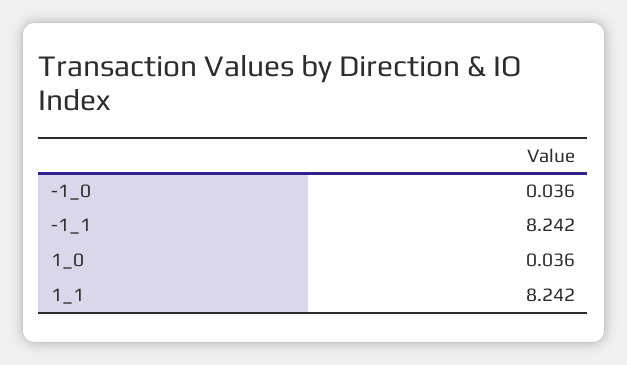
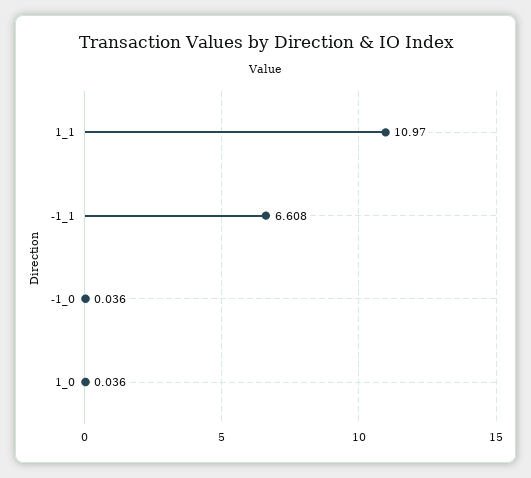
-1_1: 8.242 -> 6.608
1_1: 8.242 -> 10.97

